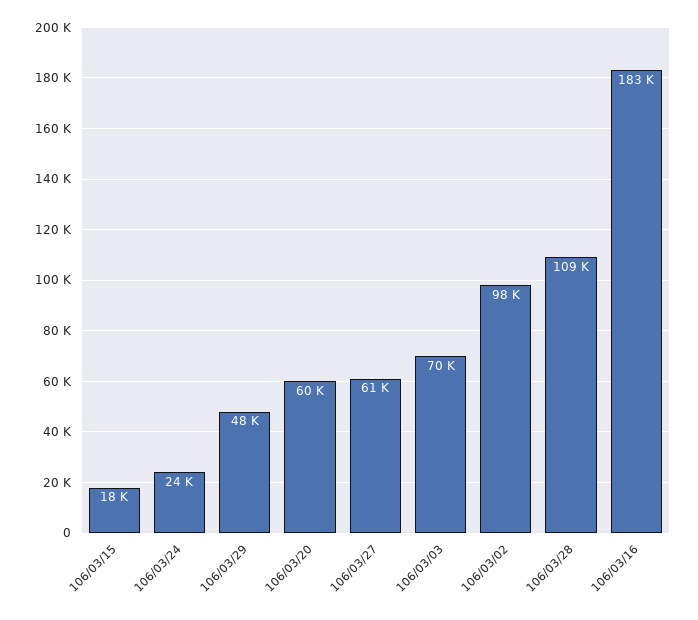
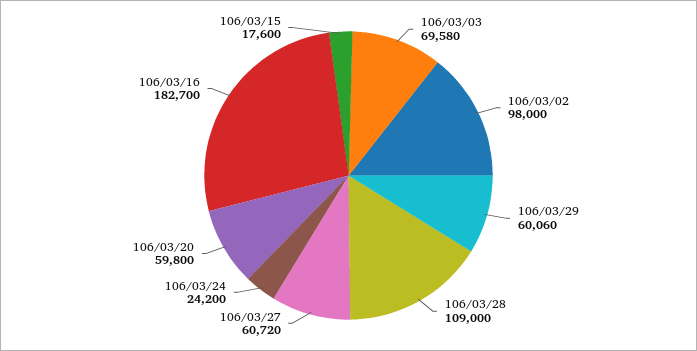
106/03/29: 48000 -> 60060

